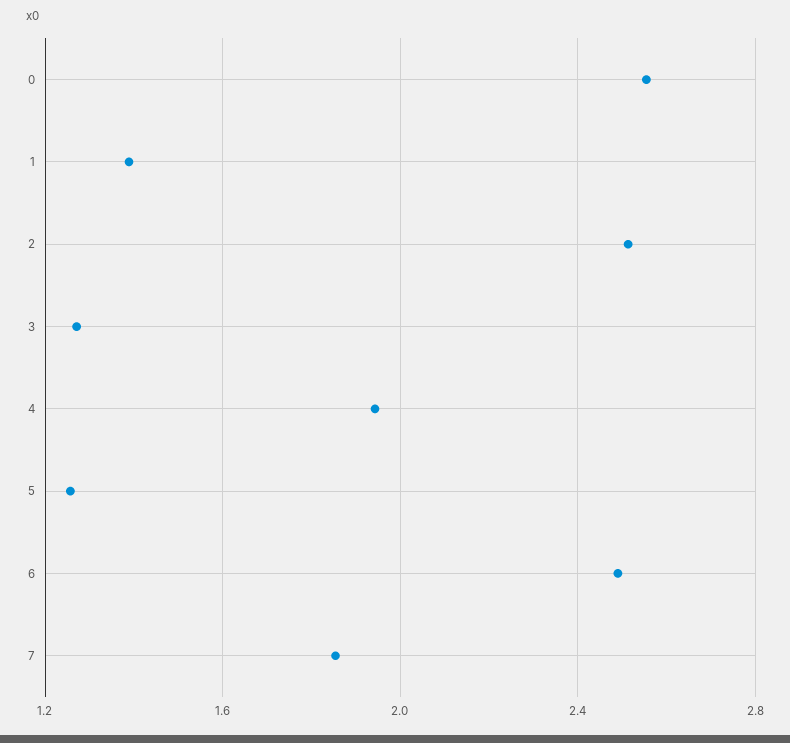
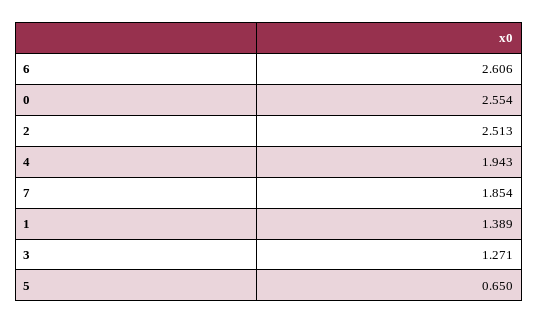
5: 1.25 -> 0.65
6: 2.5 -> 2.606

